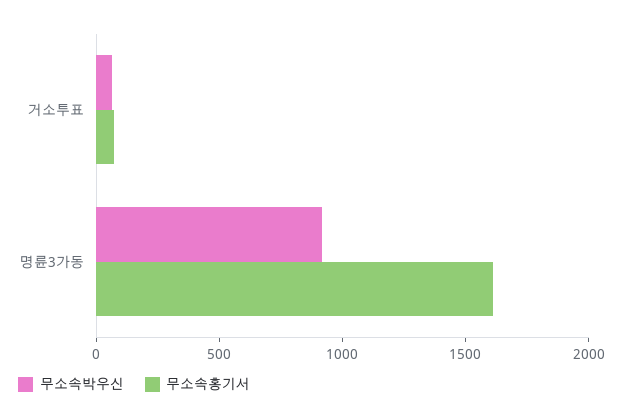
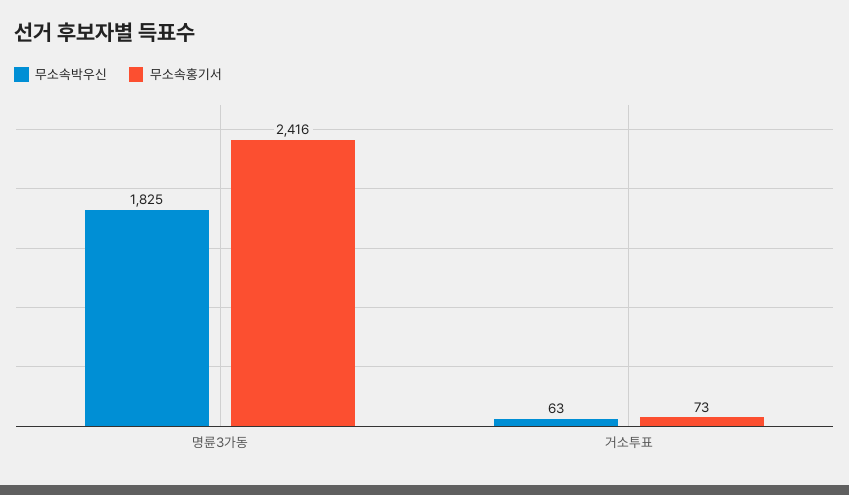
무소속박우신, 명륜3가동: 900 -> 1825
무소속홍기서, 명륜3가동: 1600 -> 2416

